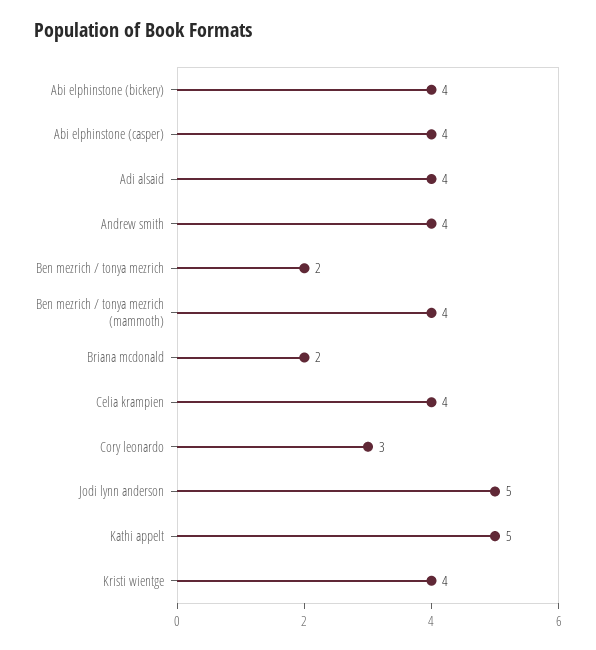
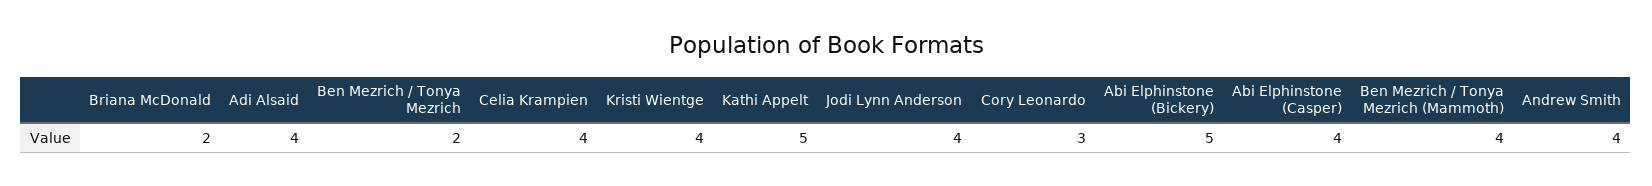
Abi elphinstone (bickery): 4 -> 5
Jodi lynn anderson: 5 -> 4

